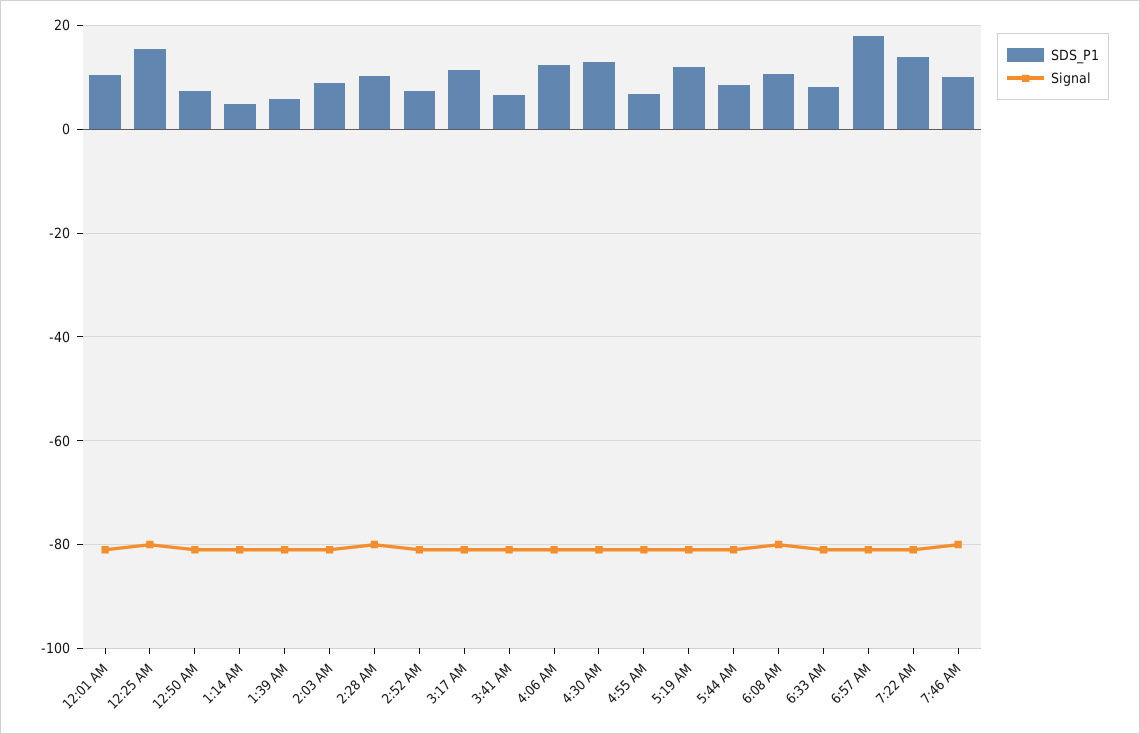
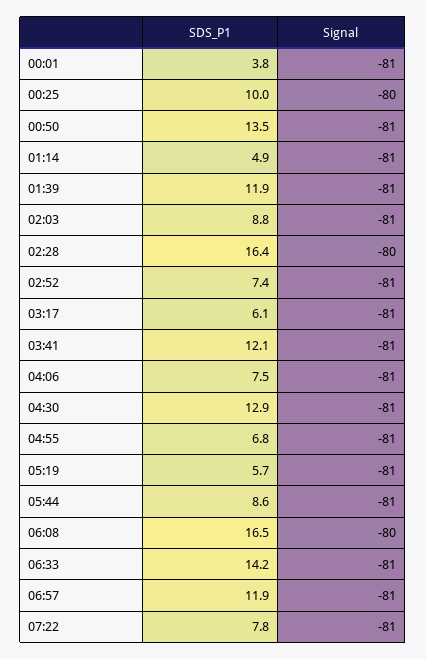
SDS_P1, 12:01 AM: 10 -> 3.8
SDS_P1, 12:25 AM: 16 -> 10
SDS_P1, 12:50 AM: 8 -> 13.5
SDS_P1, 1:39 AM: 6 -> 11.9
SDS_P1, 2:28 AM: 10 -> 16.4
SDS_P1, 3:17 AM: 12 -> 6.1
SDS_P1, 3:41 AM: 6 -> 12.1
SDS_P1, 4:06 AM: 12 -> 7.5
SDS_P1, 5:19 AM: 12 -> 5.7
SDS_P1, 6:08 AM: 10 -> 16.5
SDS_P1, 6:33 AM: 8 -> 14.2
SDS_P1, 6:57 AM: 18 -> 11.9
SDS_P1, 7:22 AM: 14 -> 7.8
SDS_P1, 7:46 AM: 10 -> none
Signal, 7:46 AM: -80 -> none

